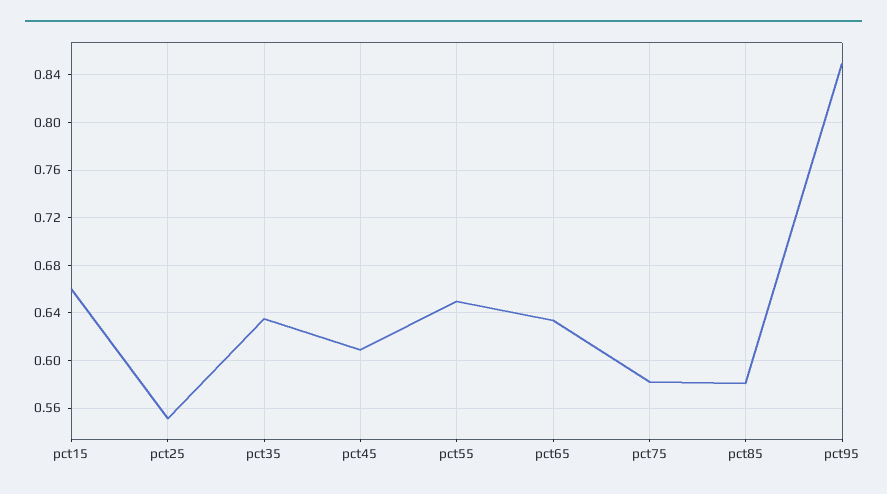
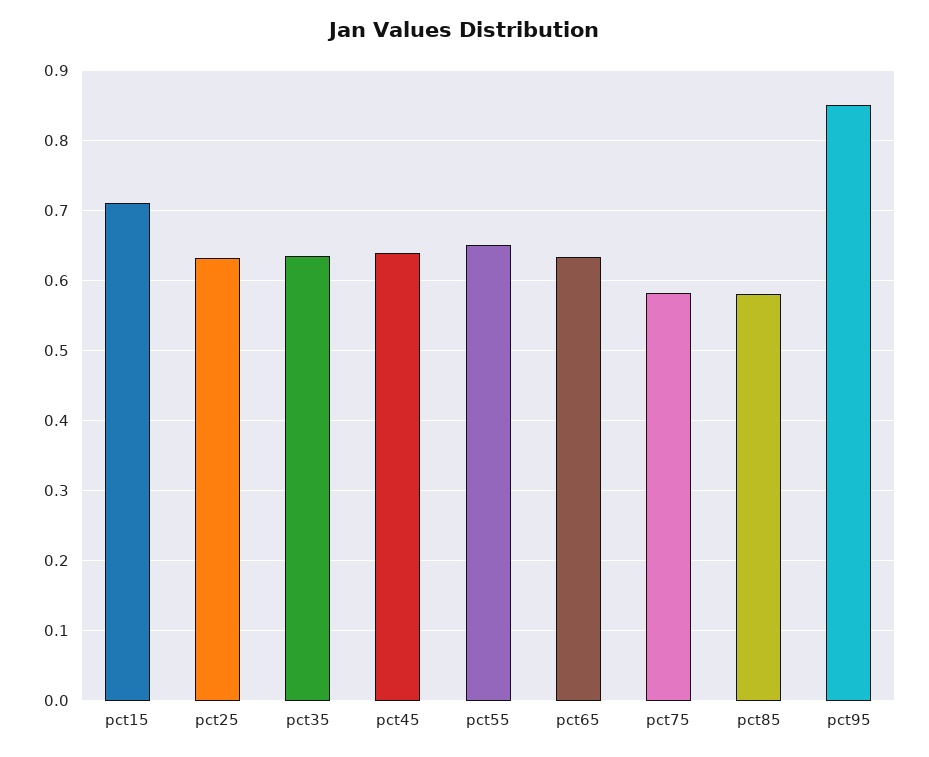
pct15: 0.66 -> 0.71
pct25: 0.55 -> 0.63
pct45: 0.61 -> 0.64

